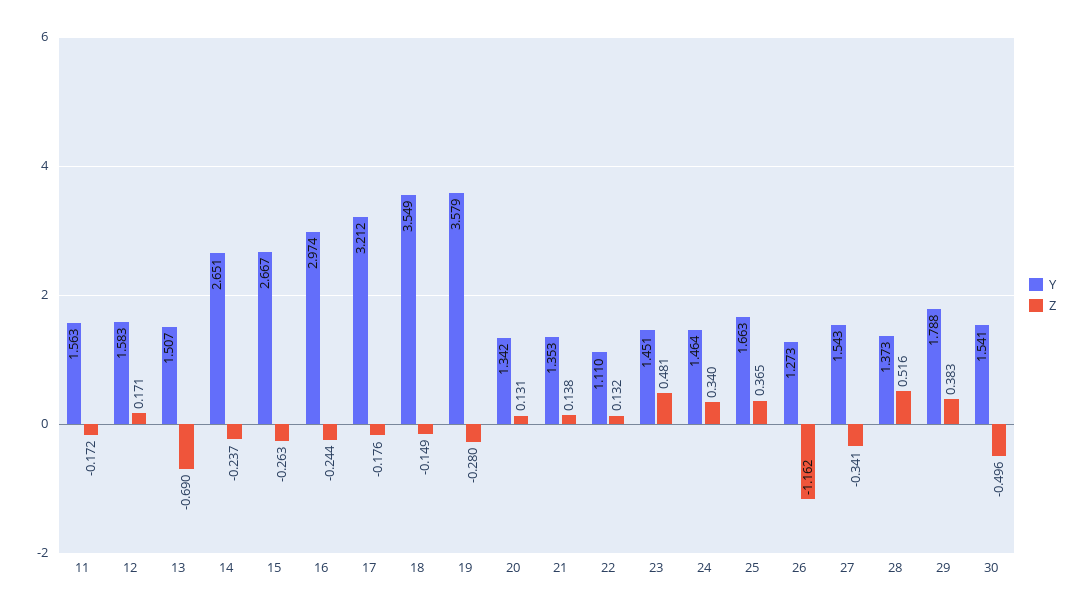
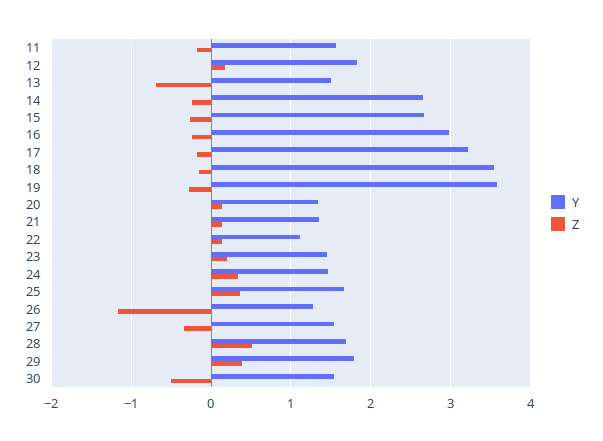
Y, 12: 1.583 -> 1.8
Z, 23: 0.481 -> 0.2
Y, 28: 1.373 -> 1.7

